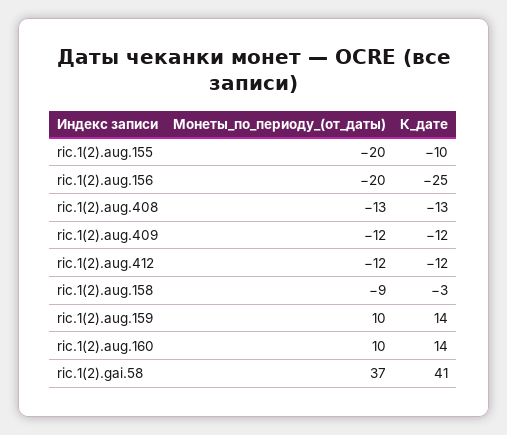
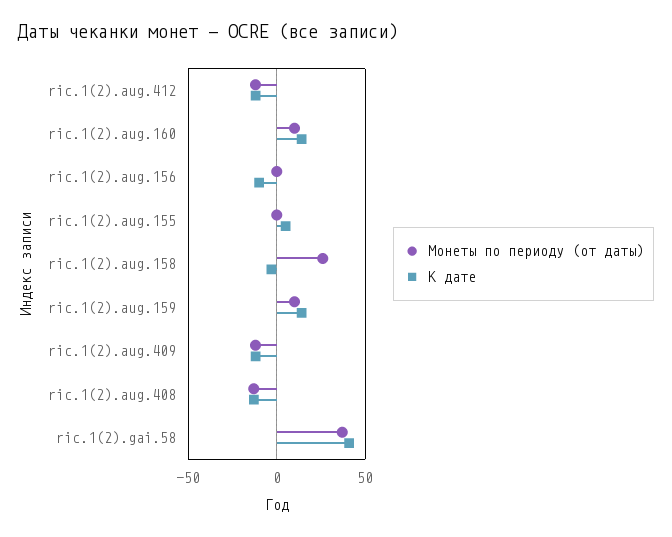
Монеты_по_периоду_(от_даты), ric.1(2).aug.155: -20 -> 0
К_дате, ric.1(2).aug.155: -10 -> 5
Монеты_по_периоду_(от_даты), ric.1(2).aug.156: -20 -> 0
К_дате, ric.1(2).aug.156: -25 -> -10
Монеты_по_периоду_(от_даты), ric.1(2).aug.158: -9 -> 25

